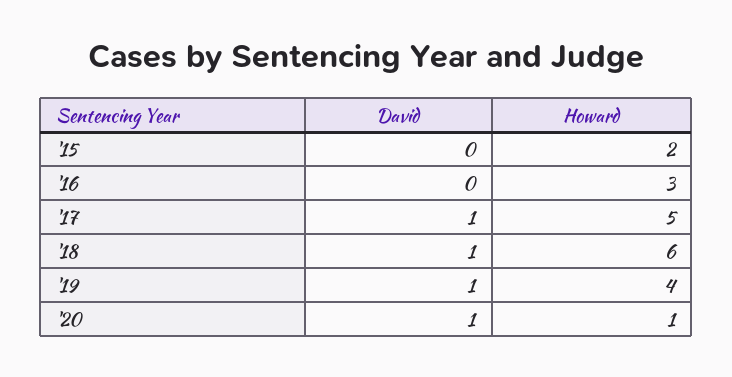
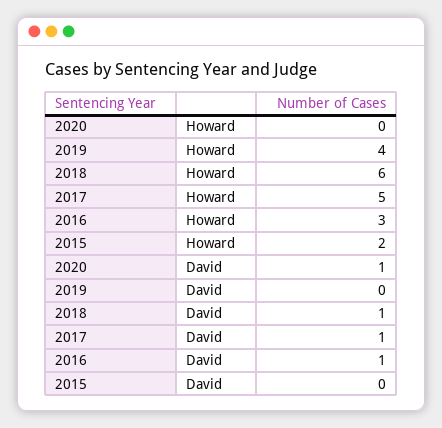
David, '16: 0 -> 1
David, '19: 1 -> 0
Howard, '20: 1 -> 0

